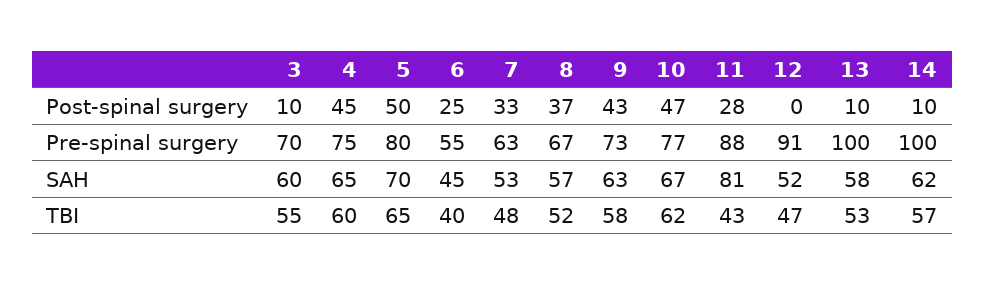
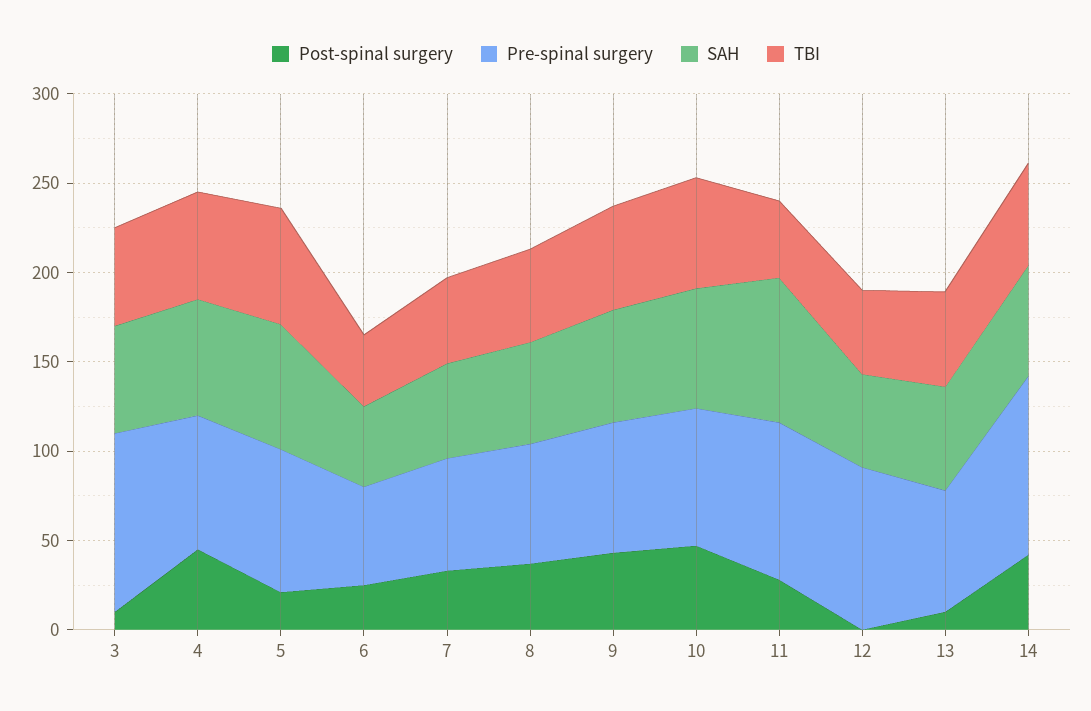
Post-spinal surgery, 5: 50 -> 20
Post-spinal surgery, 14: 10 -> 40
Pre-spinal surgery, 3: 70 -> 100
Pre-spinal surgery, 13: 100 -> 70

